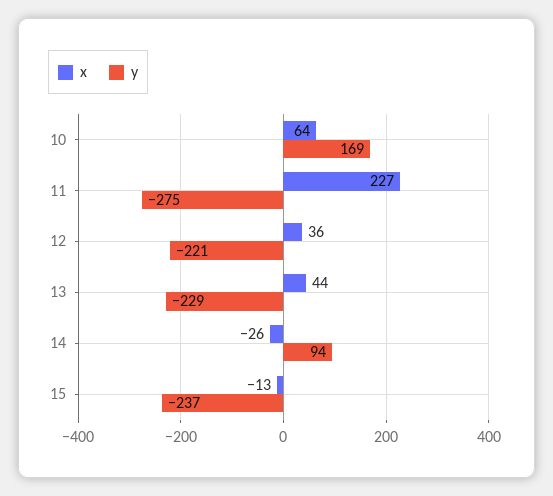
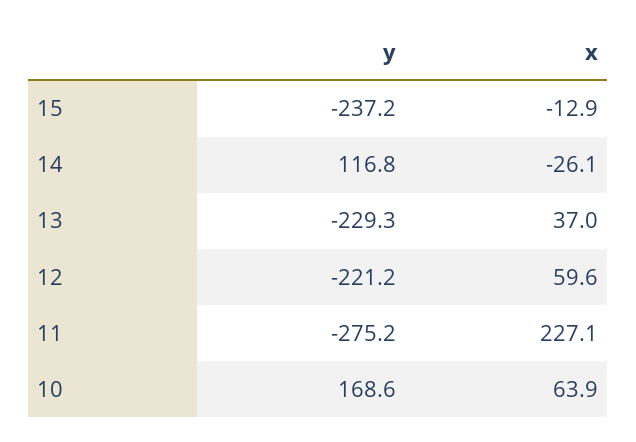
x, 12: 36 -> 59.6
x, 13: 44 -> 37
y, 14: 94 -> 116.8

